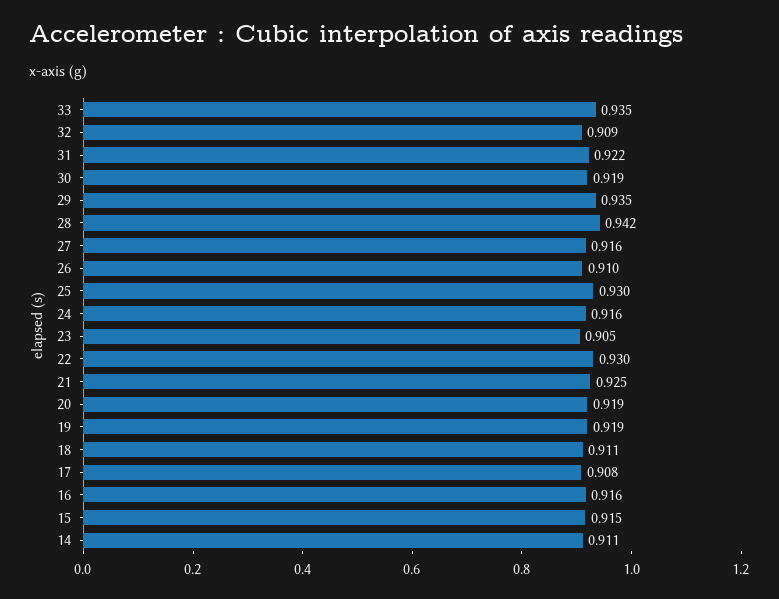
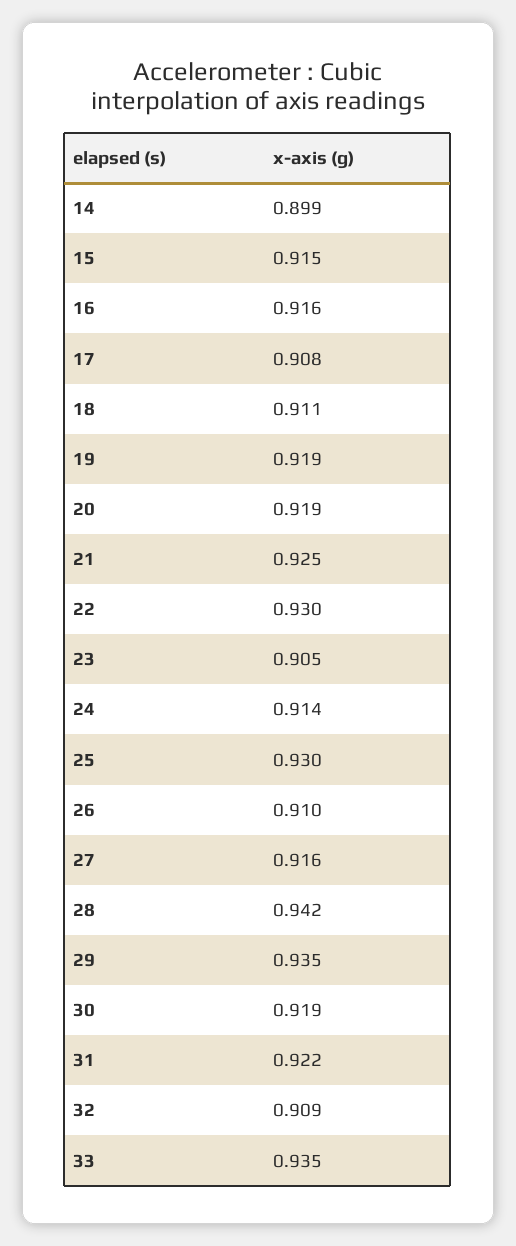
24: 0.916 -> 0.914
14: 0.911 -> 0.899

